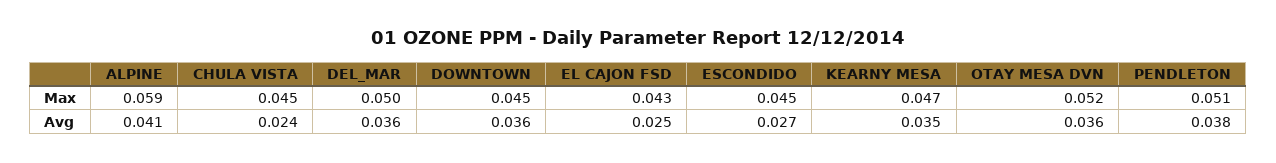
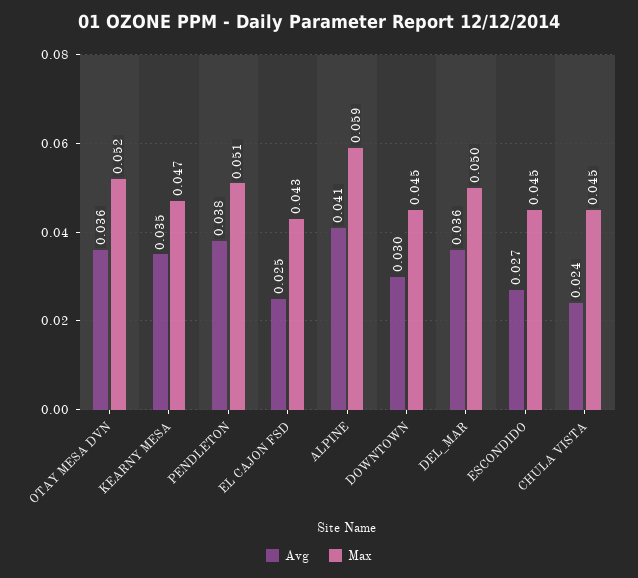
Avg, DOWNTOWN: 0.036 -> 0.03

